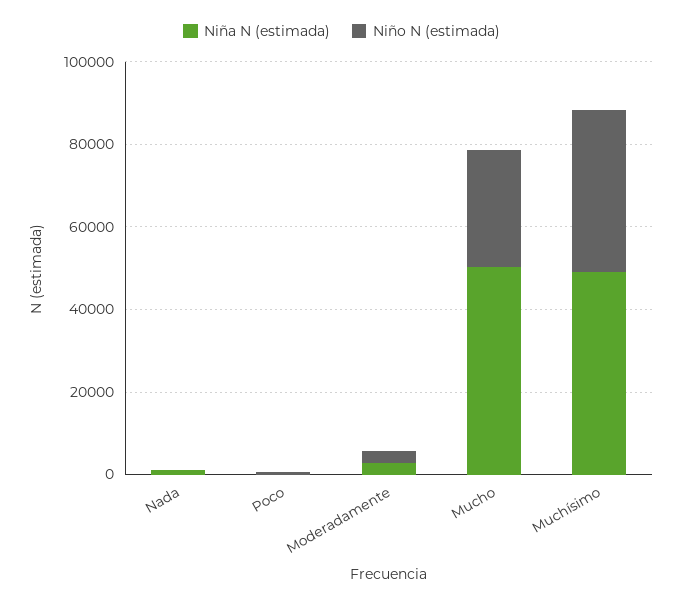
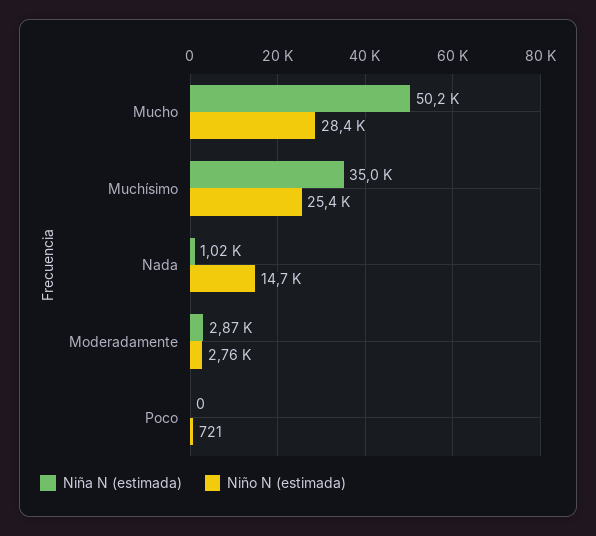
Niño N (estimada), Nada: 0 -> 14700
Niña N (estimada), Muchísimo: 50000 -> 35000
Niño N (estimada), Muchísimo: 40000 -> 25400

